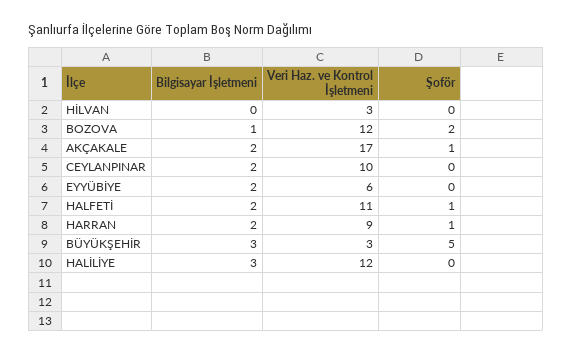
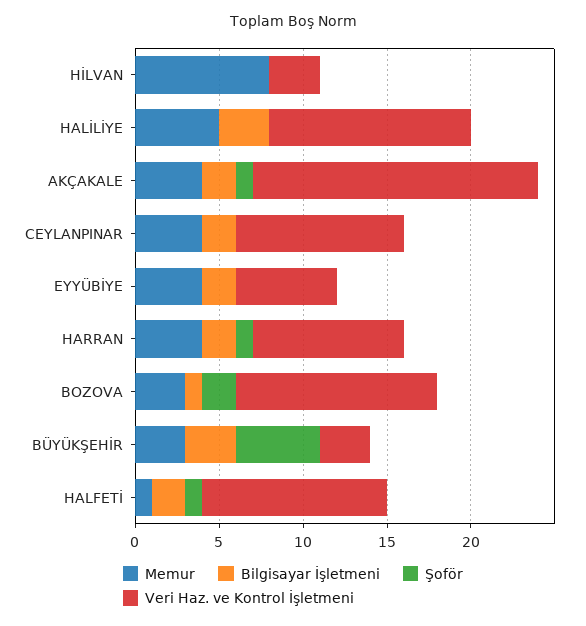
Memur, HİLVAN: none -> 8
Memur, HALİLİYE: none -> 5
Memur, AKÇAKALE: none -> 4
Memur, CEYLANPINAR: none -> 4
Memur, EYYÜBİYE: none -> 4
Memur, HARRAN: none -> 4
Memur, BOZOVA: none -> 3
Memur, BÜYÜKŞEHİR: none -> 3
Memur, HALFETİ: none -> 1

